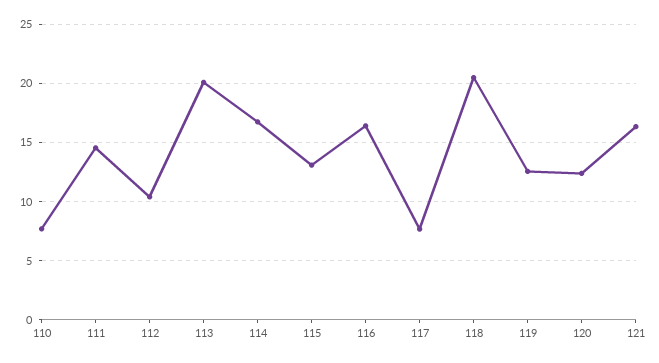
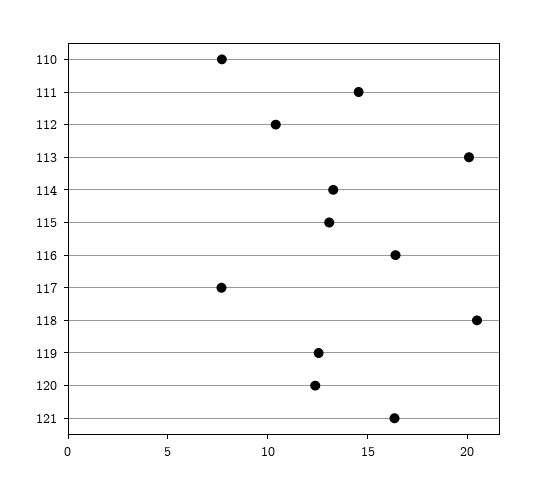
114: 17 -> 13

